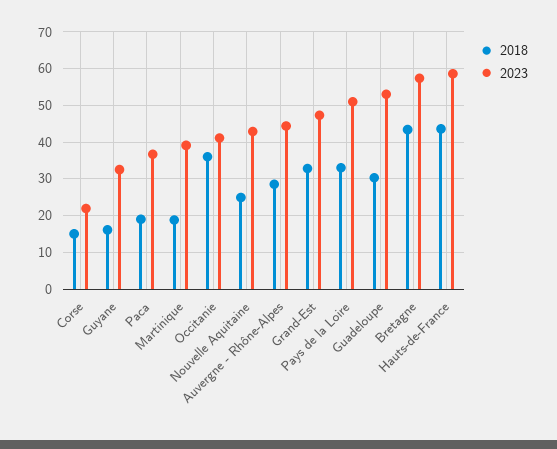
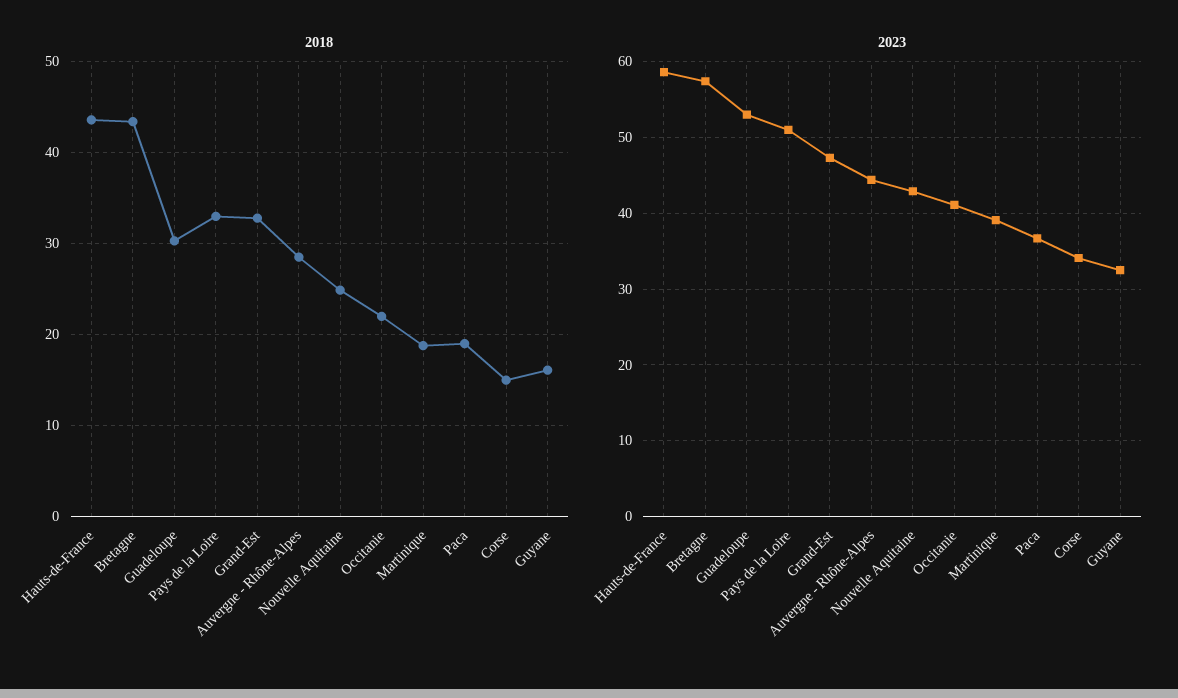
2023, Corse: 22 -> 34
2018, Occitanie: 36 -> 22

